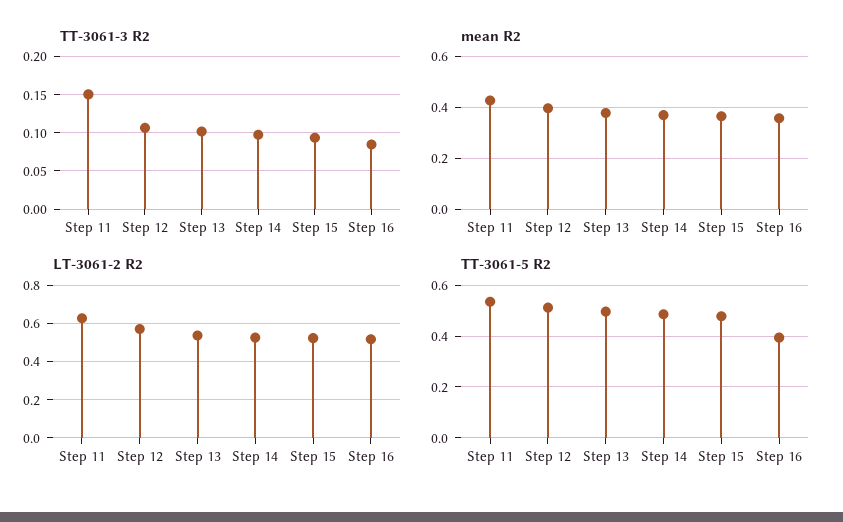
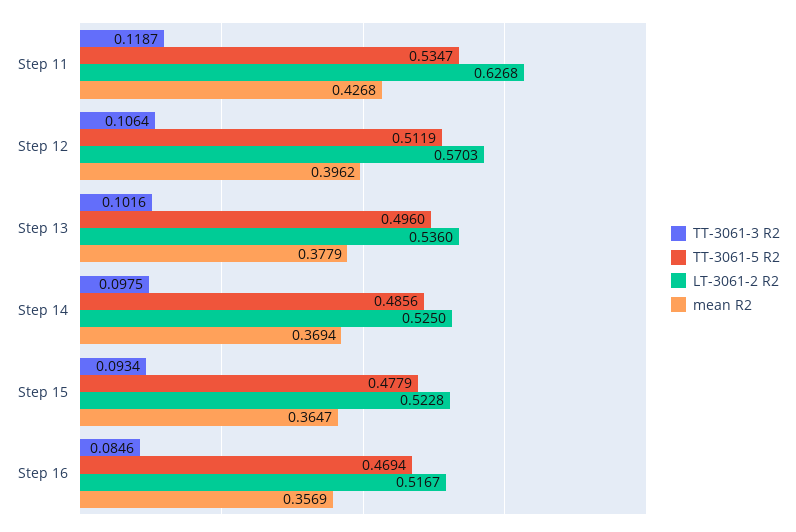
TT-3061-3 R2, Step 11: 0.15 -> 0.1187
TT-3061-5 R2, Step 16: 0.4 -> 0.4694

